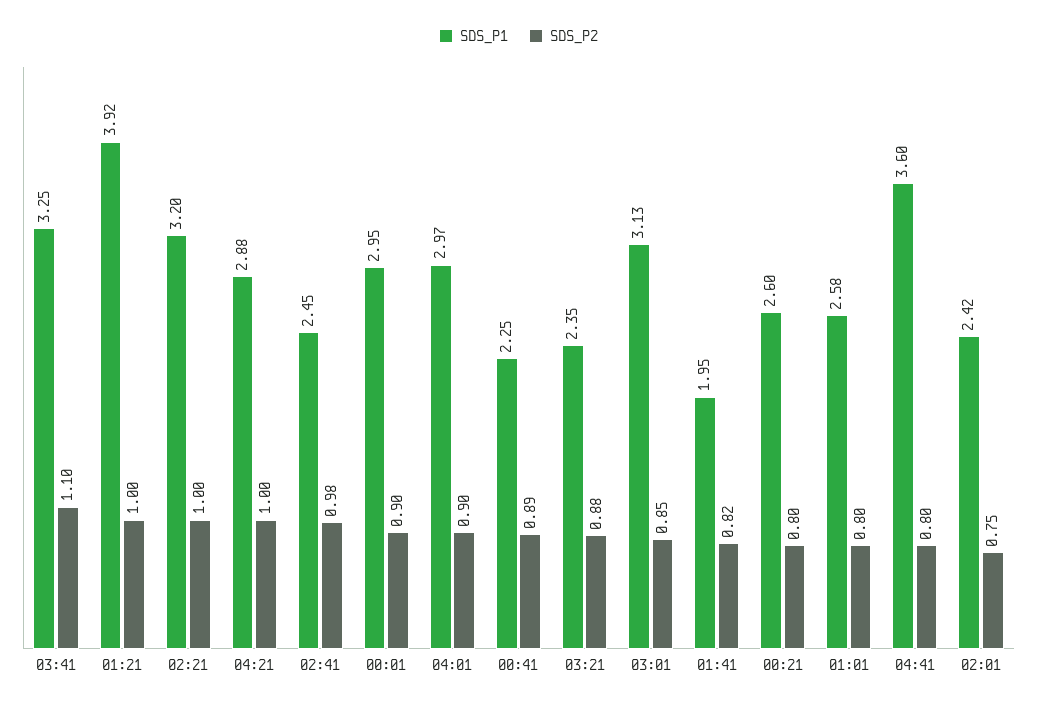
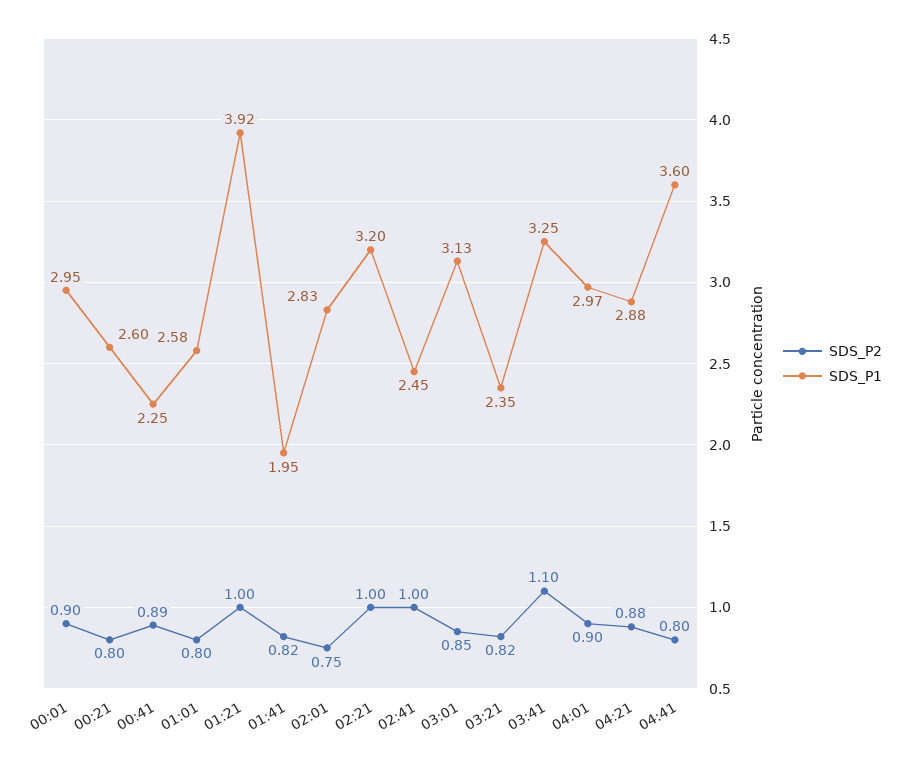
SDS_P2, 04:21: 1 -> 0.88
SDS_P2, 02:41: 0.98 -> 1
SDS_P2, 03:21: 0.88 -> 0.82
SDS_P1, 02:01: 2.42 -> 2.83

